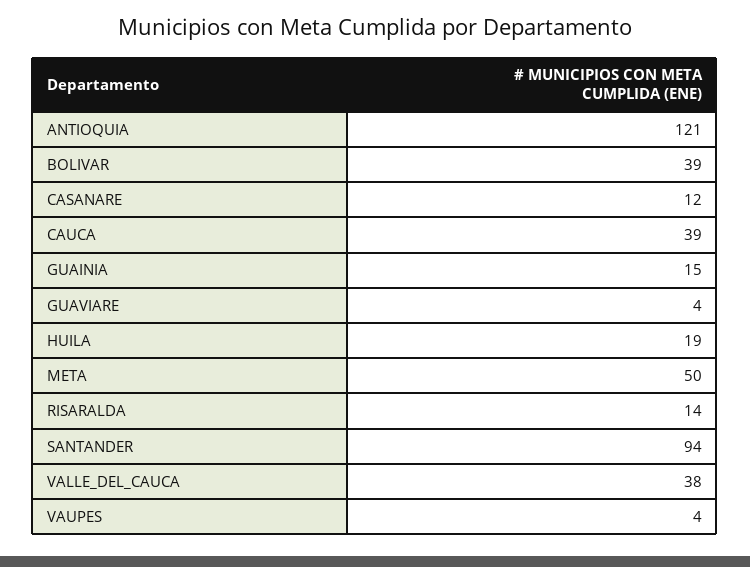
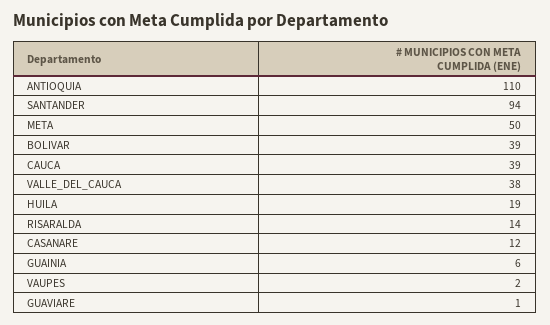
ANTIOQUIA: 121 -> 110
GUAINIA: 15 -> 6
GUAVIARE: 4 -> 1
VAUPES: 4 -> 2

